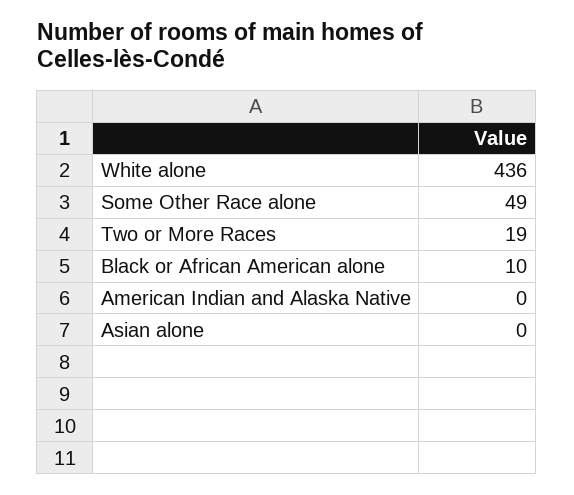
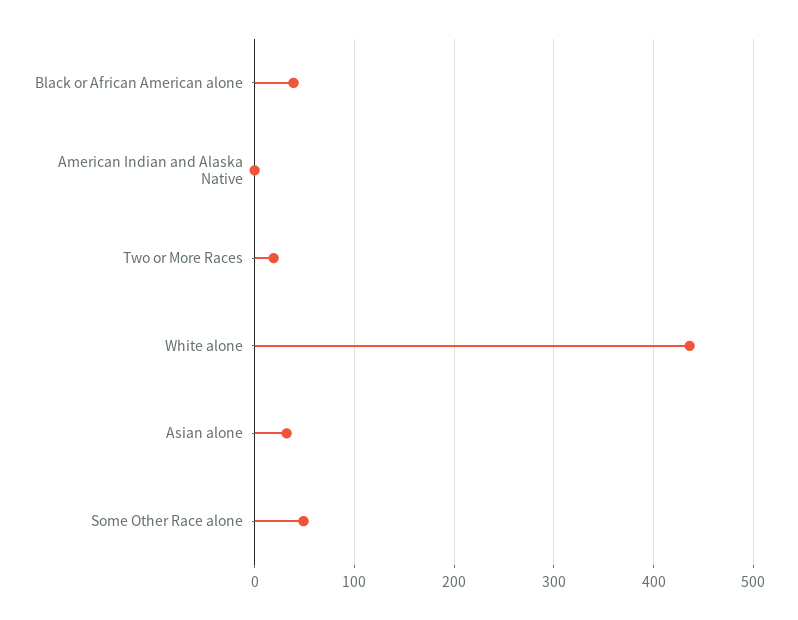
Black or African American alone: 10 -> 40
Asian alone: 0 -> 30

